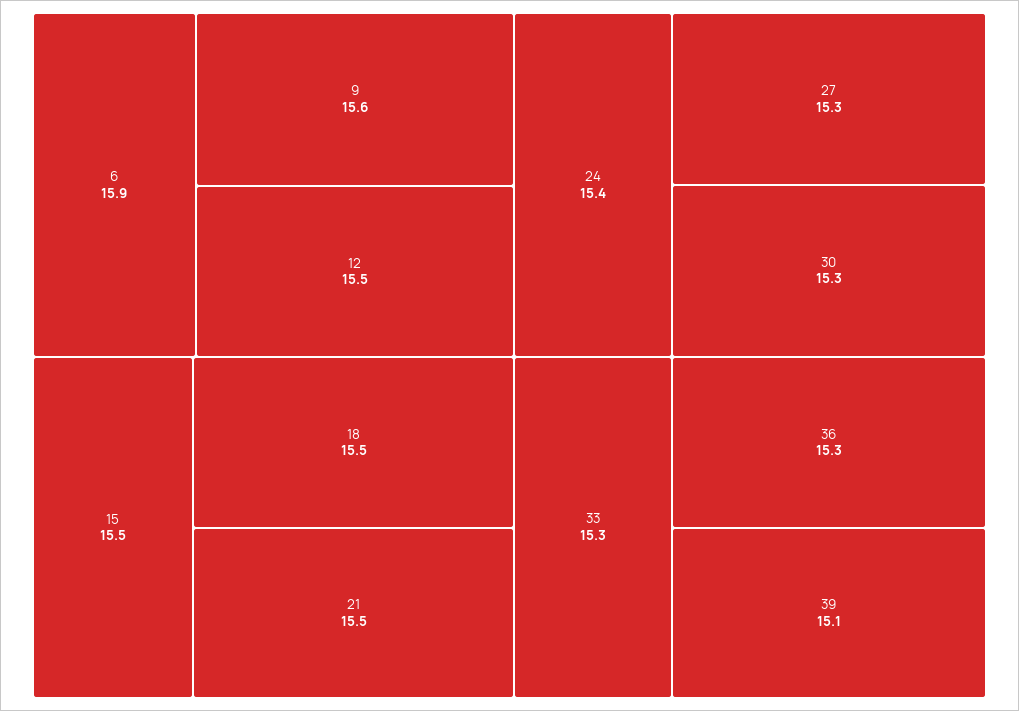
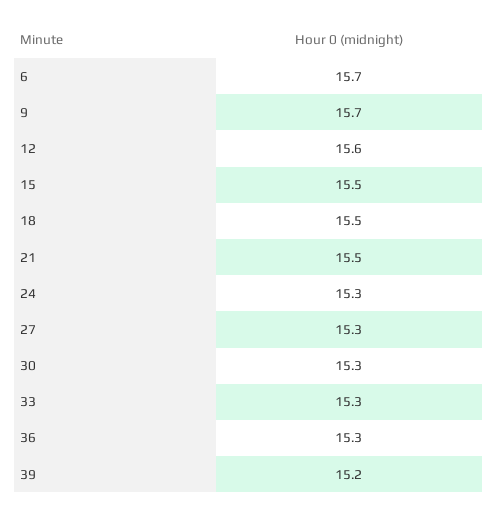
6: 15.9 -> 15.7
9: 15.6 -> 15.7
12: 15.5 -> 15.6
24: 15.4 -> 15.3
39: 15.1 -> 15.2

